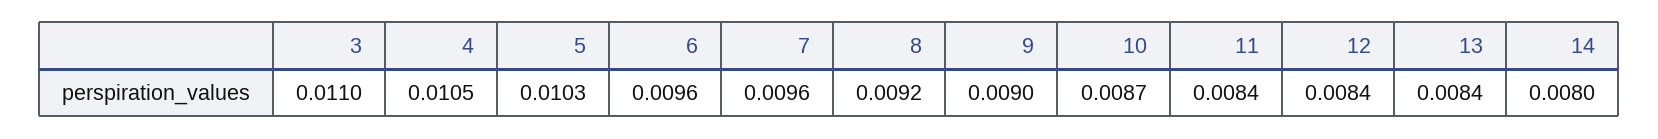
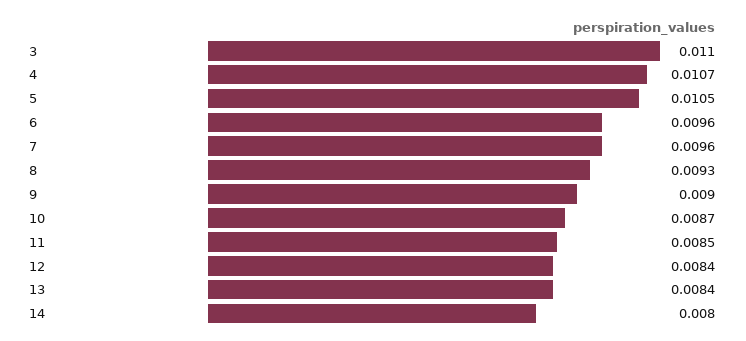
4: 0.0105 -> 0.0107
5: 0.0103 -> 0.0105
8: 0.0092 -> 0.0093
11: 0.0084 -> 0.0085

